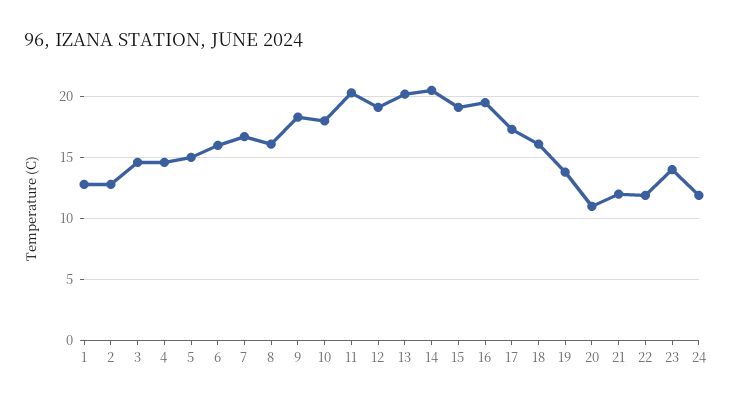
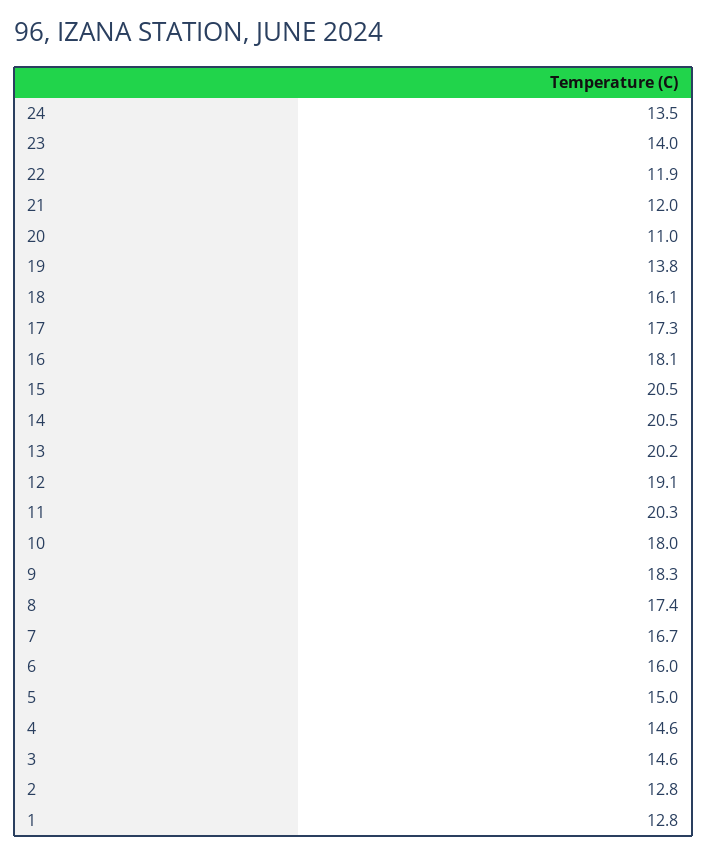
8: 16 -> 17.4
15: 19 -> 20.5
16: 19.5 -> 18.1
24: 12 -> 13.5

